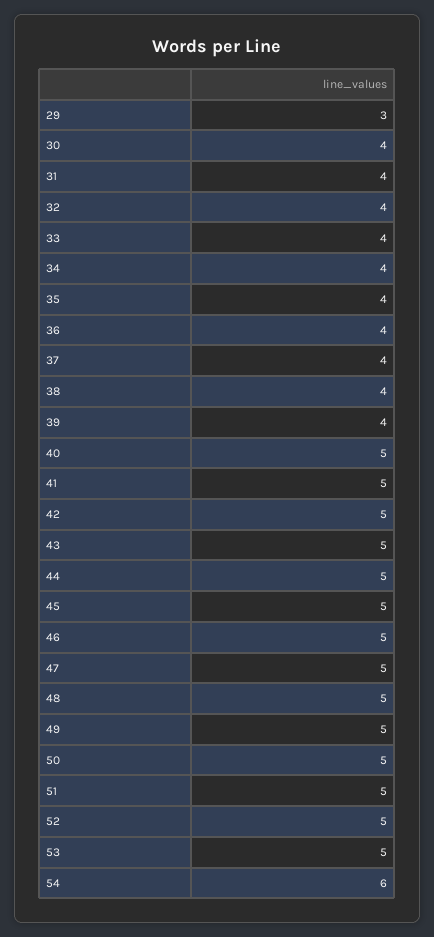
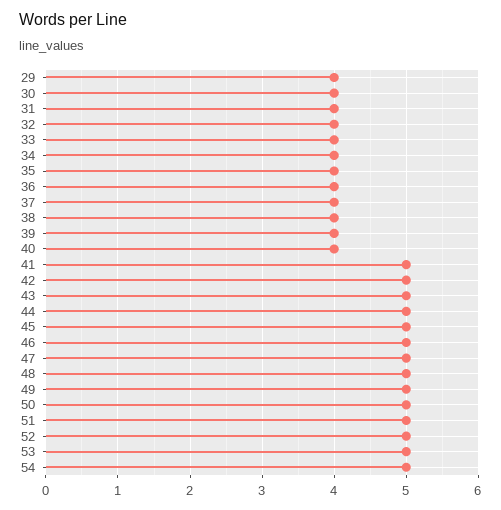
29: 3 -> 4
40: 5 -> 4
54: 6 -> 5

